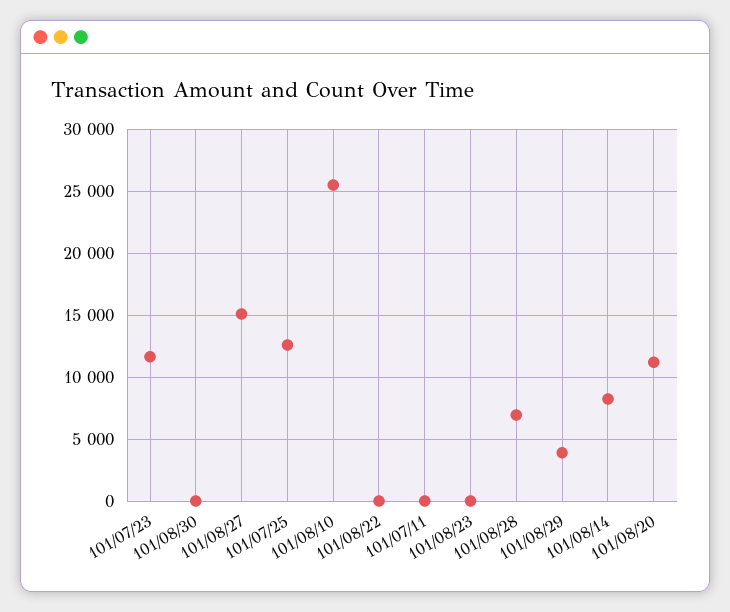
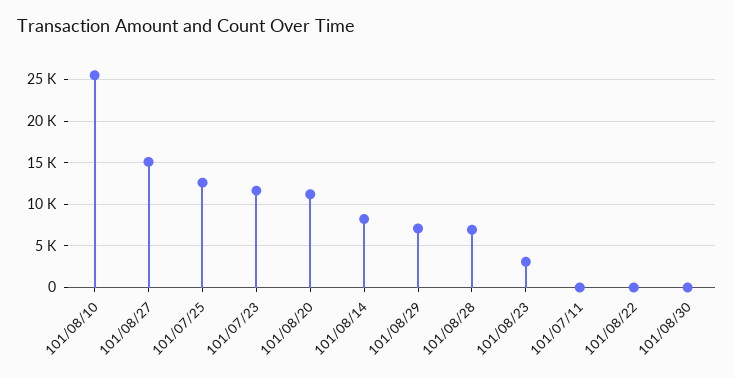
101/08/23: 0 -> 3000
101/08/29: 4000 -> 7000

